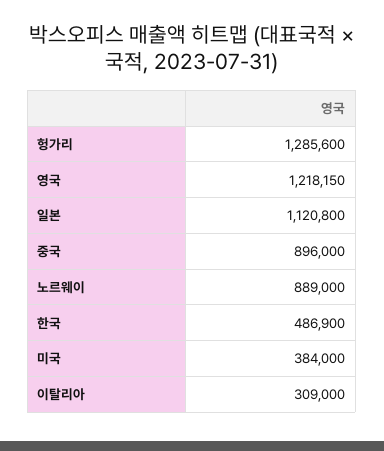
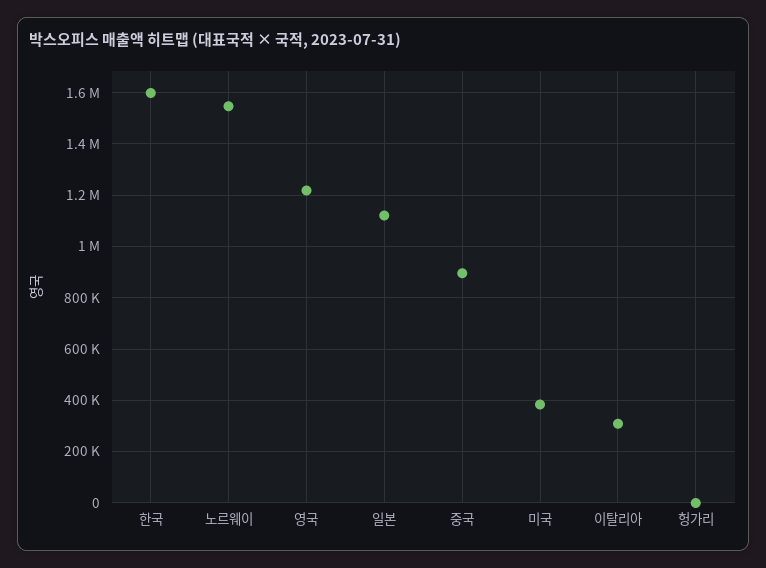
헝가리: 1285600 -> 0
노르웨이: 889000 -> 1550000
한국: 486900 -> 1600000

